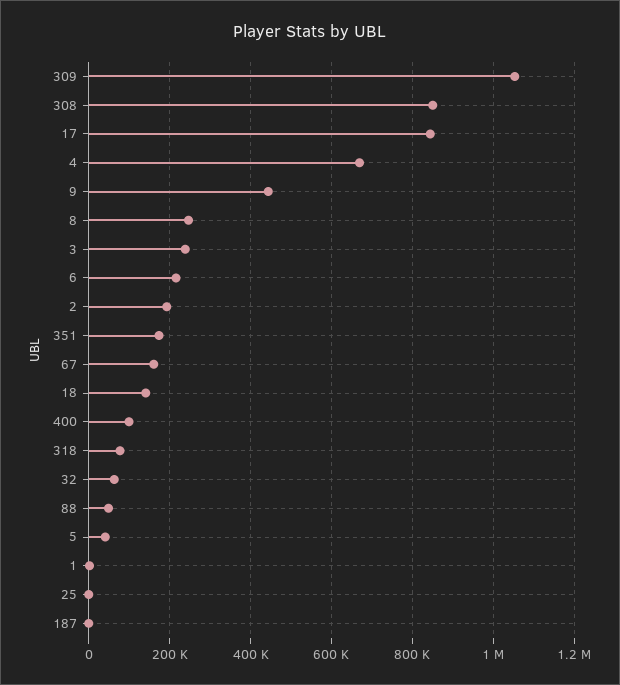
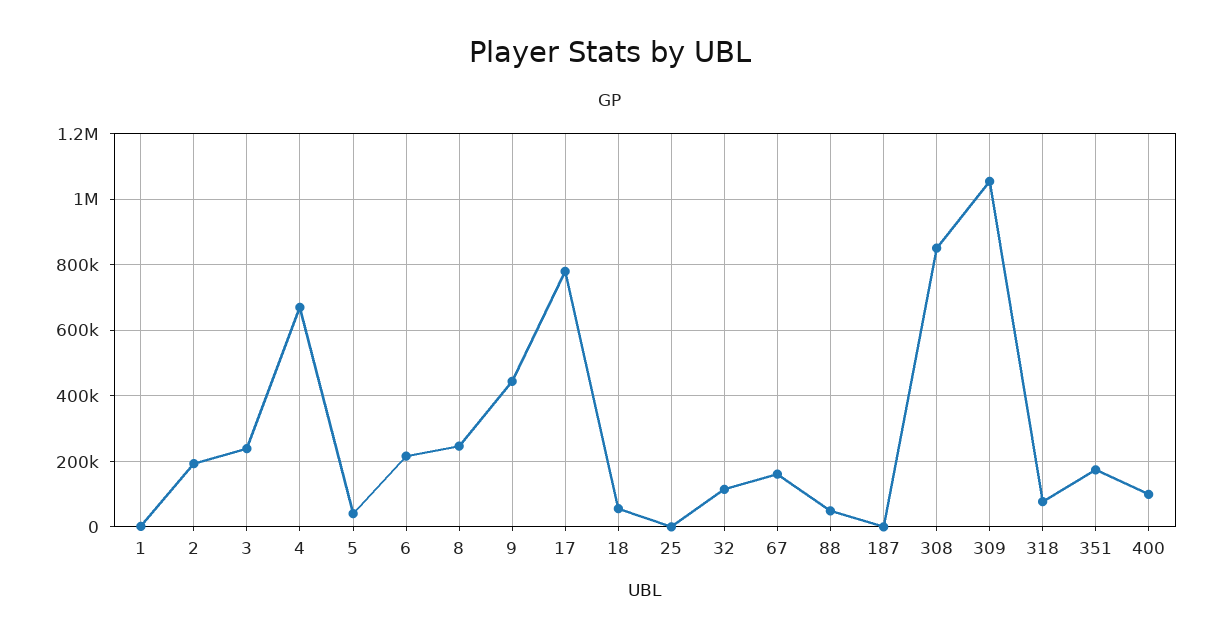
17: 840000 -> 780000
18: 140000 -> 60000
32: 60000 -> 120000

